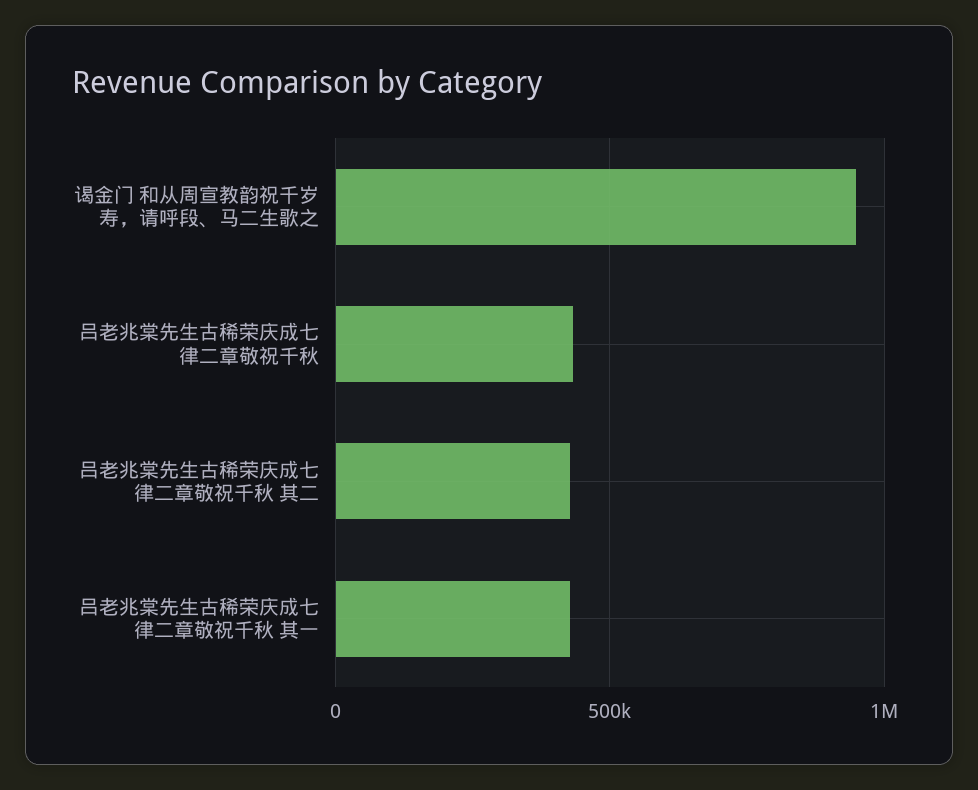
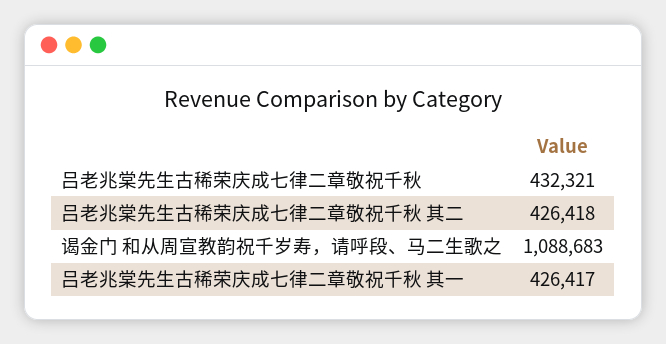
谒金门 和从周宣教韵祝千岁寿，请呼段、马二生歌之: 950000 -> 1088683

